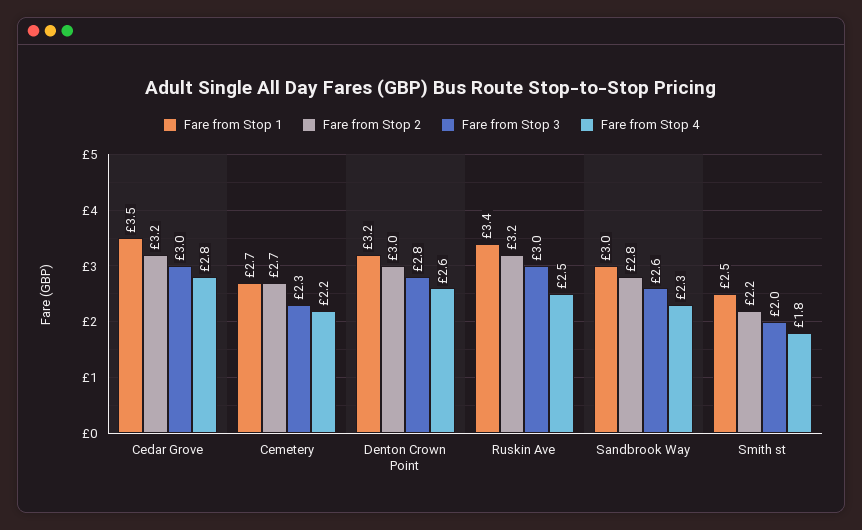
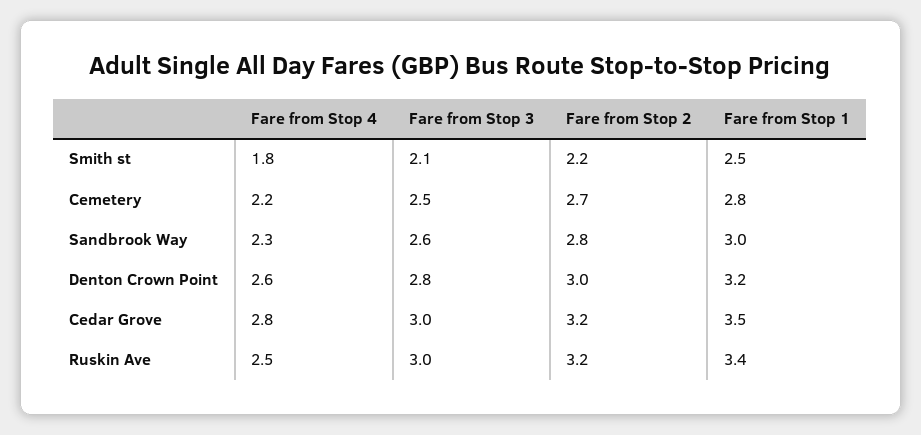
Fare from Stop 1, Cemetery: 2.7 -> 2.8
Fare from Stop 3, Cemetery: 2.3 -> 2.5
Fare from Stop 3, Smith st: 2 -> 2.1

